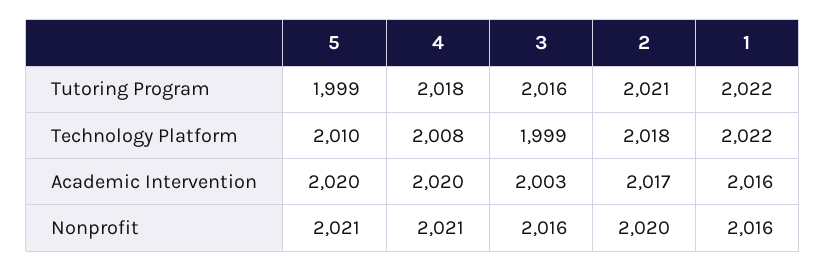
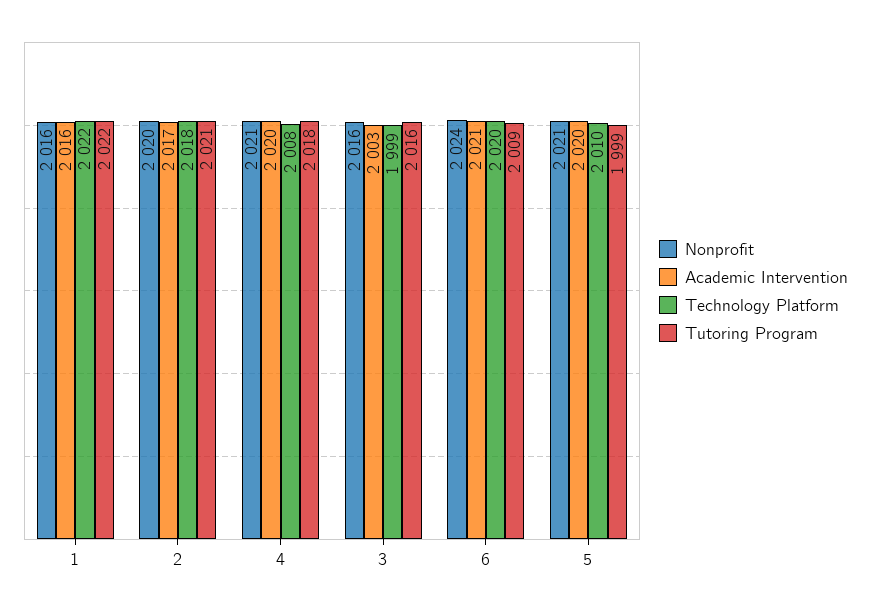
Nonprofit, 6: none -> 2024
Academic Intervention, 6: none -> 2021
Technology Platform, 6: none -> 2020
Tutoring Program, 6: none -> 2009

